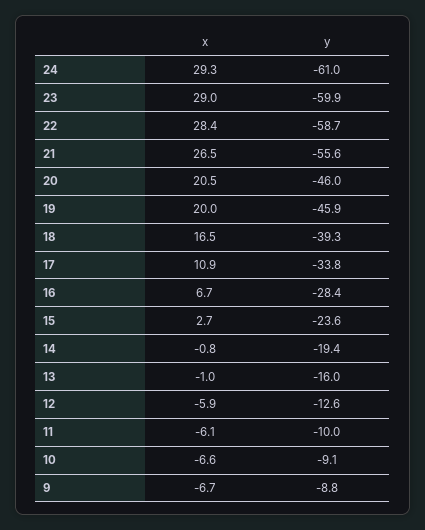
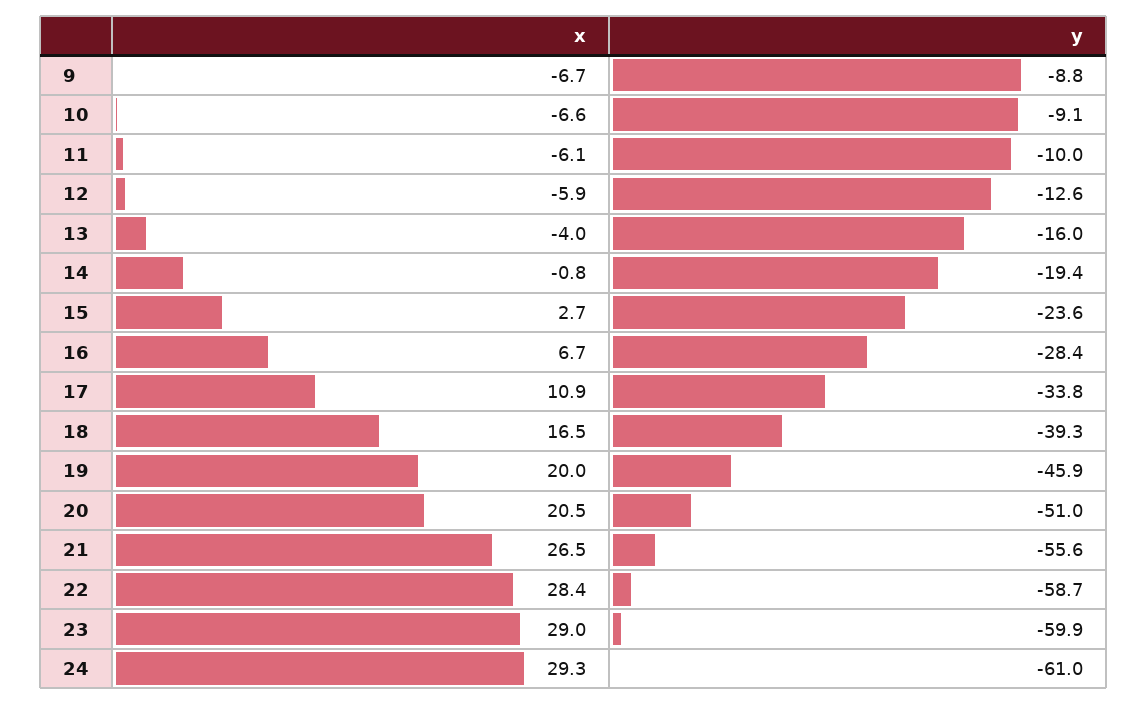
y, 20: -46 -> -51
x, 13: -1 -> -4

